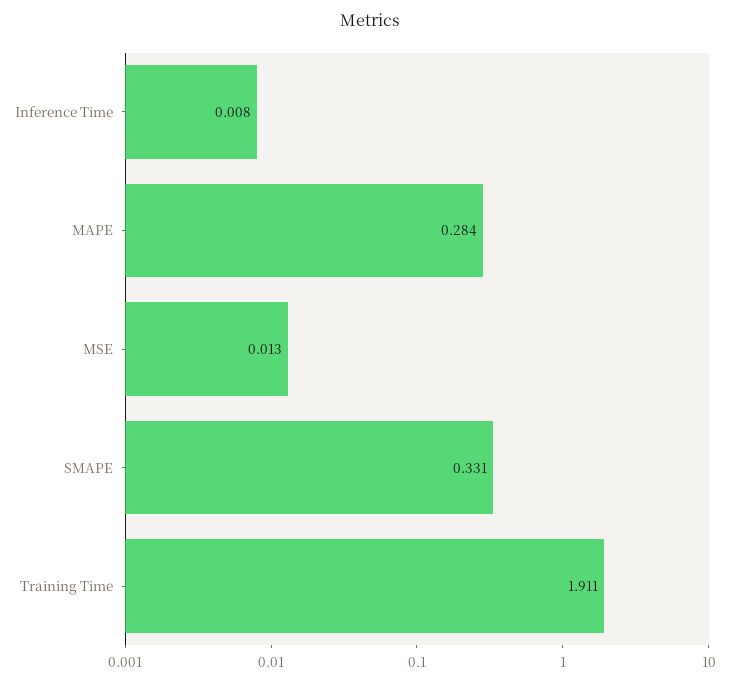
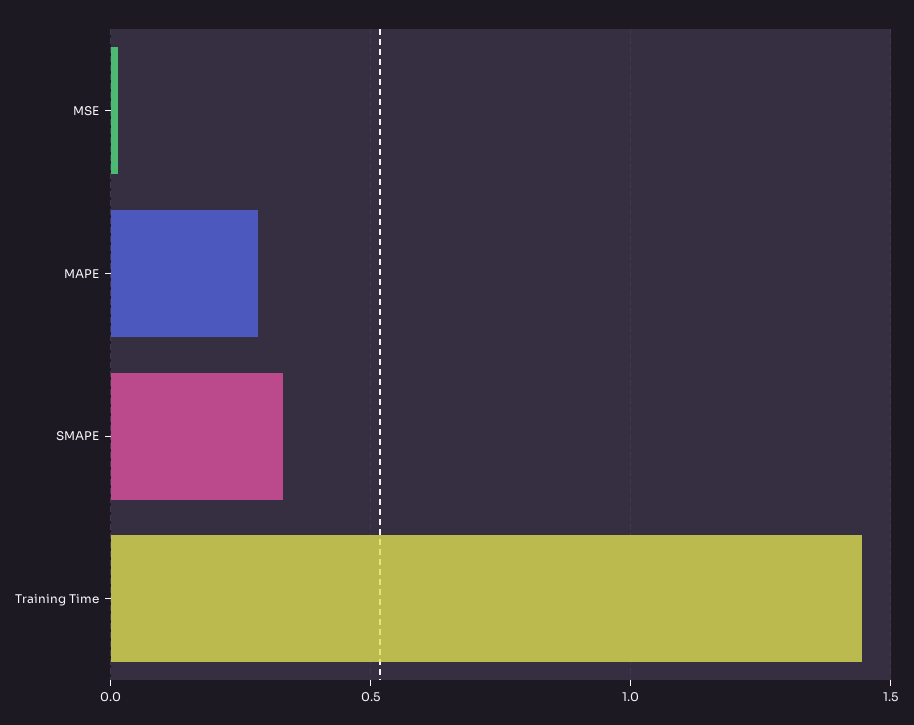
Inference Time: 0.008 -> none
Training Time: 1.911 -> 1.45

